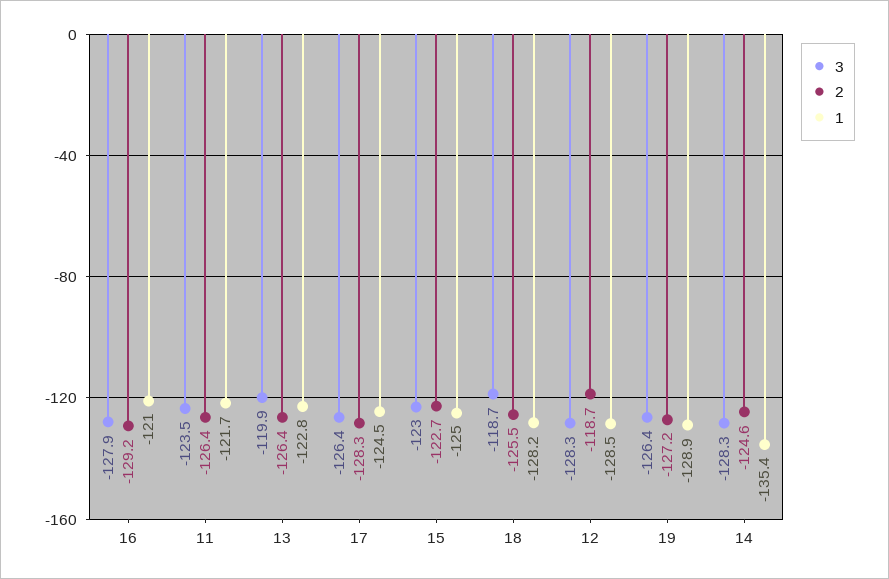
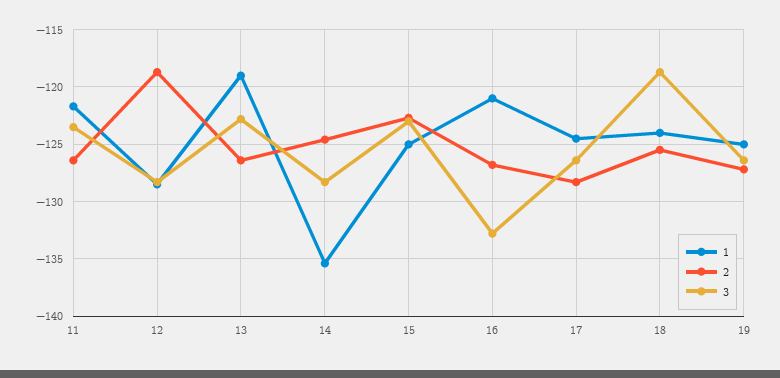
3, 16: -127.9 -> -133
2, 16: -129.2 -> -127
3, 13: -119.9 -> -123
1, 13: -122.8 -> -119
1, 18: -128.2 -> -124
1, 19: -128.9 -> -125

